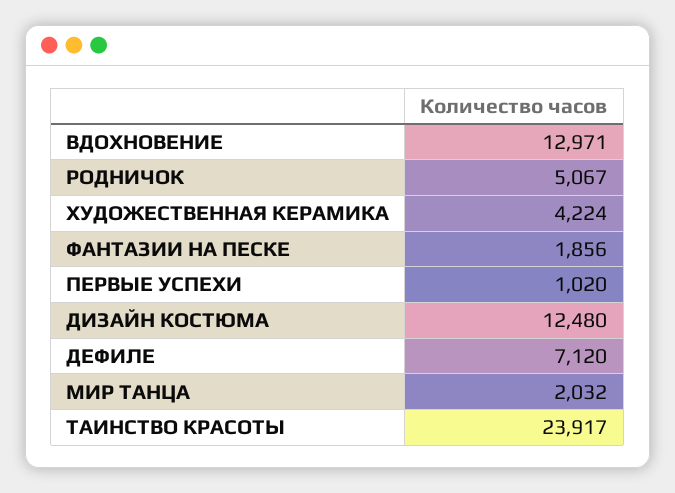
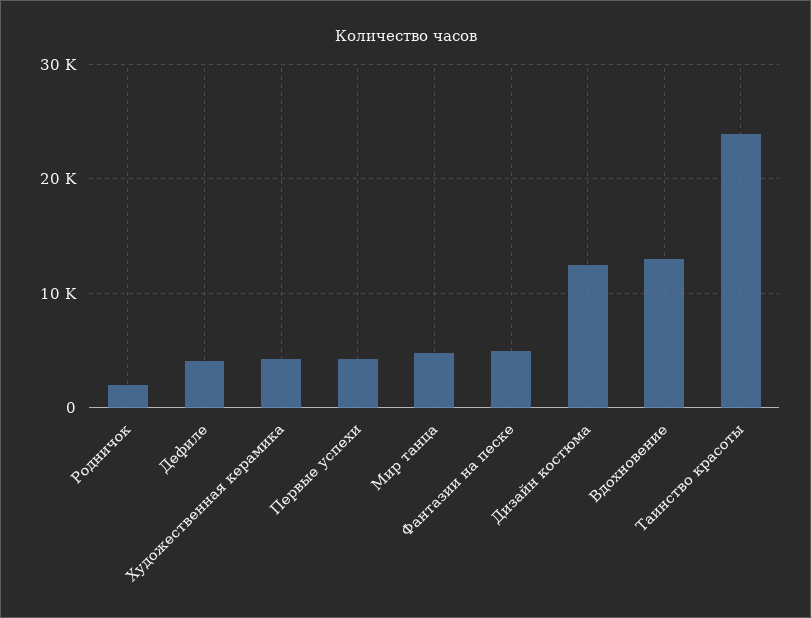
РОДНИЧОК: 5067 -> 2000
ФАНТАЗИИ НА ПЕСКЕ: 1856 -> 5000
ПЕРВЫЕ УСПЕХИ: 1020 -> 4000
ДЕФИЛЕ: 7120 -> 4000
МИР ТАНЦА: 2032 -> 5000

